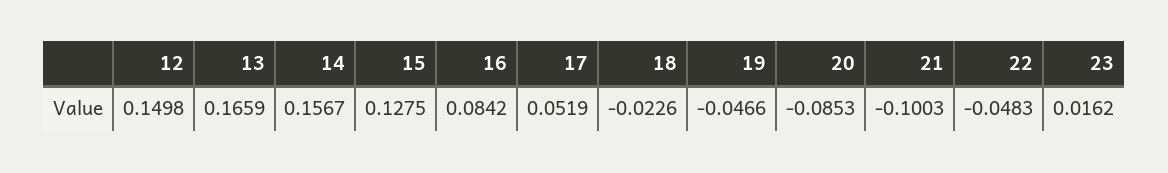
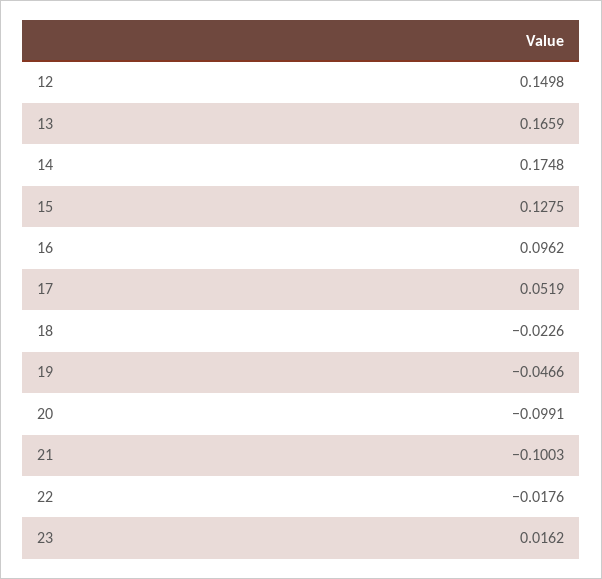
14: 0.1567 -> 0.1748
16: 0.0842 -> 0.0962
20: -0.0853 -> -0.0991
22: -0.0483 -> -0.0176

